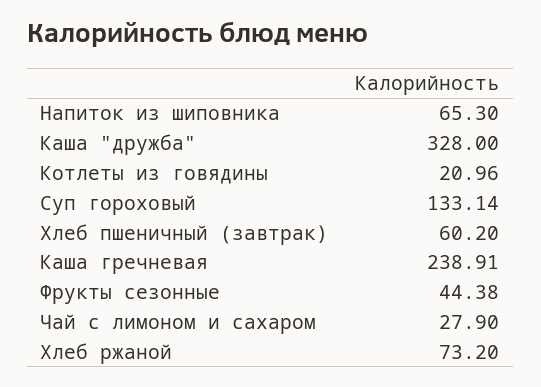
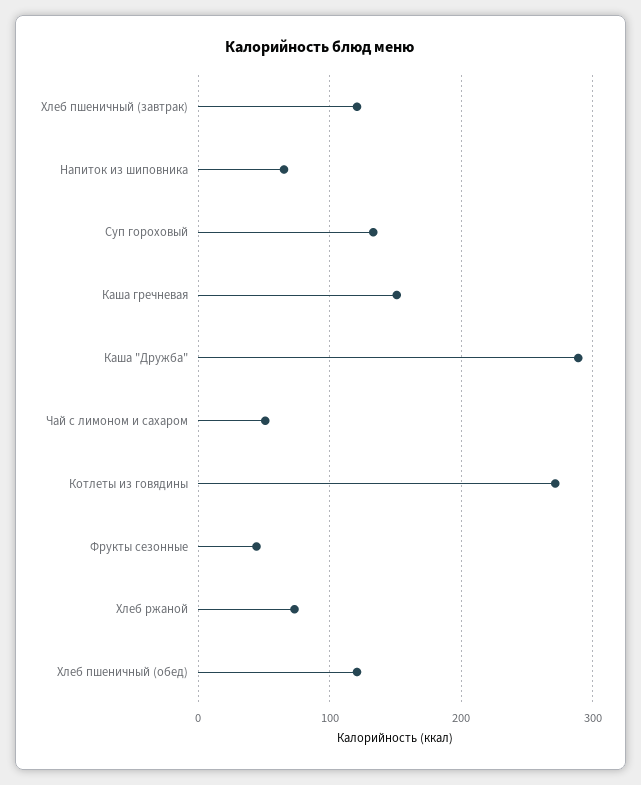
Каша "дружба": 328 -> 290
Котлеты из говядины: 20.96 -> 270
Хлеб пшеничный (завтрак): 60.2 -> 120
Каша гречневая: 238.91 -> 150
Чай с лимоном и сахаром: 27.9 -> 50
Хлеб пшеничный (обед): none -> 120

